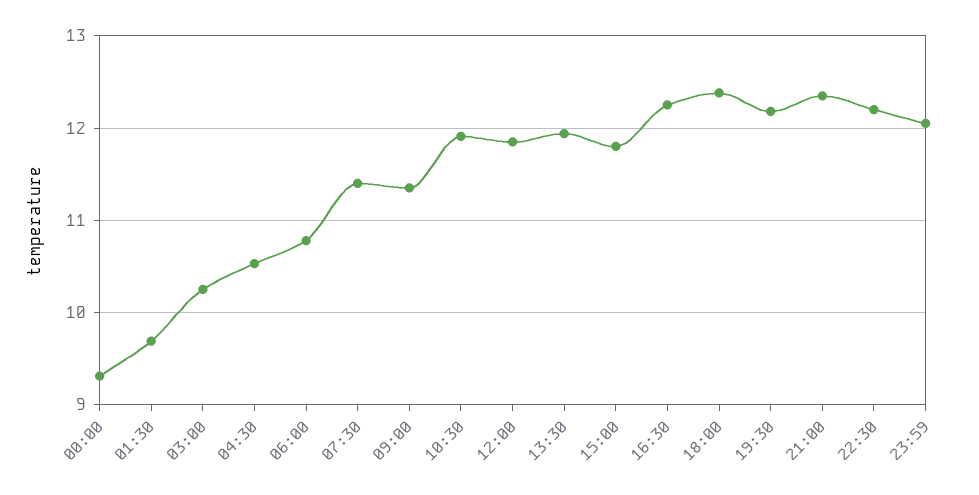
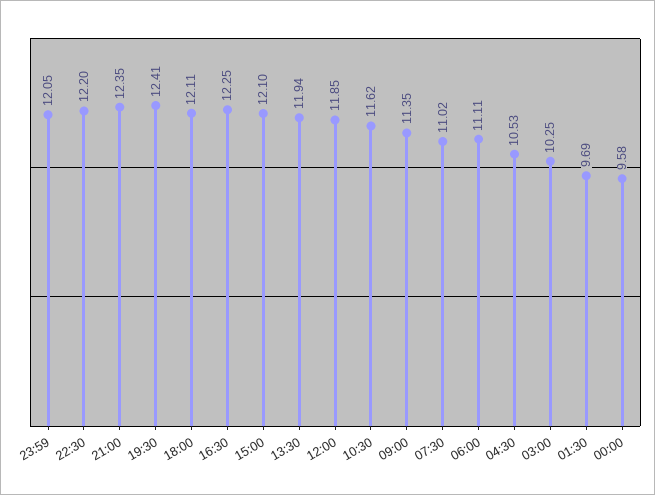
00:00: 9.3 -> 9.58
06:00: 10.8 -> 11.11
07:30: 11.4 -> 11.02
10:30: 11.9 -> 11.62
15:00: 11.8 -> 12.1
18:00: 12.4 -> 12.11
19:30: 12.2 -> 12.41

